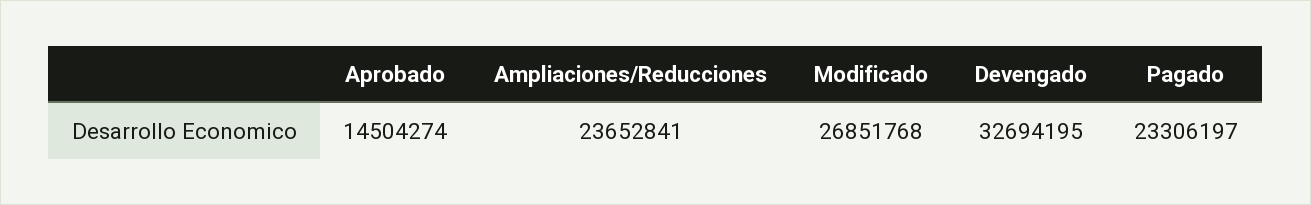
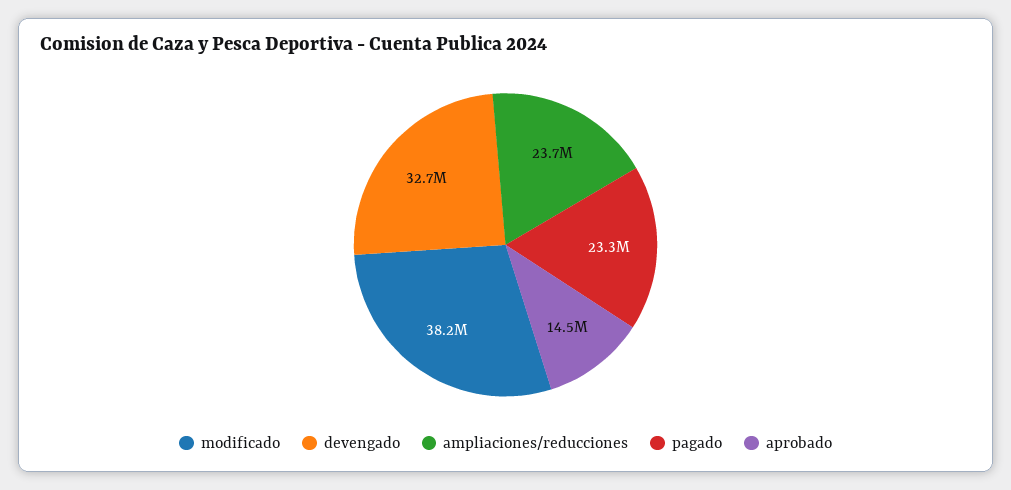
Modificado: 26851768 -> 38200000

